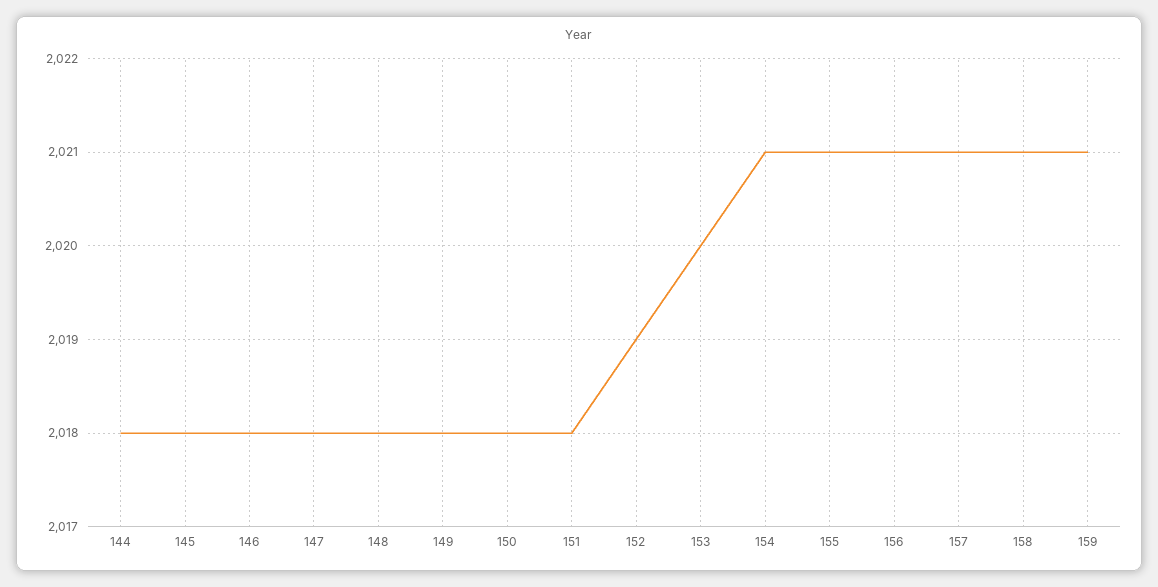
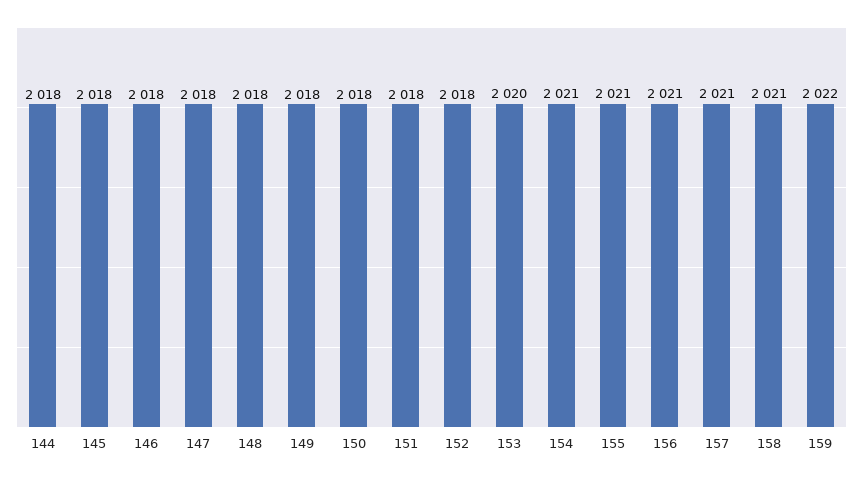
152: 2019 -> 2018
159: 2021 -> 2022

